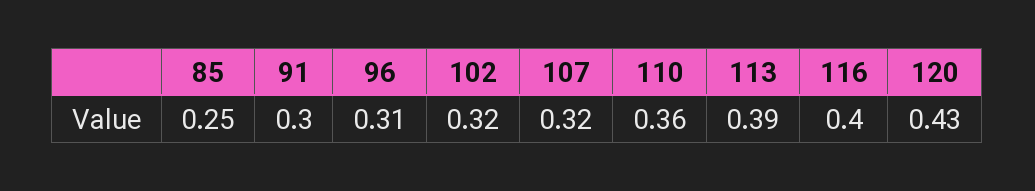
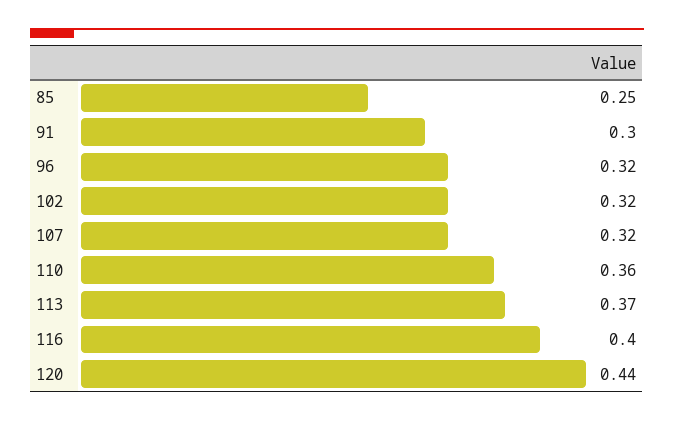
96: 0.31 -> 0.32
113: 0.39 -> 0.37
120: 0.43 -> 0.44

